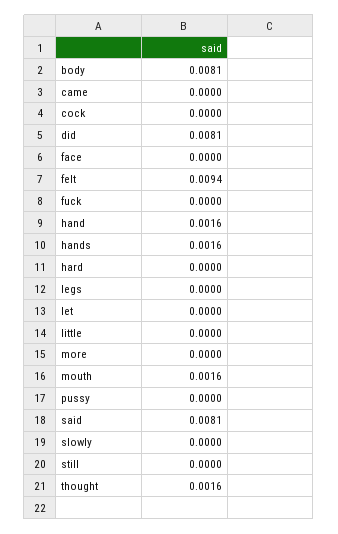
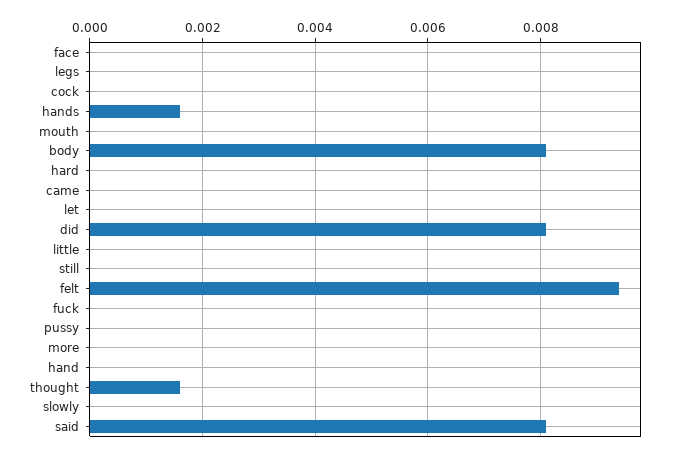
hand: 0.0016 -> 0
mouth: 0.0016 -> 0

